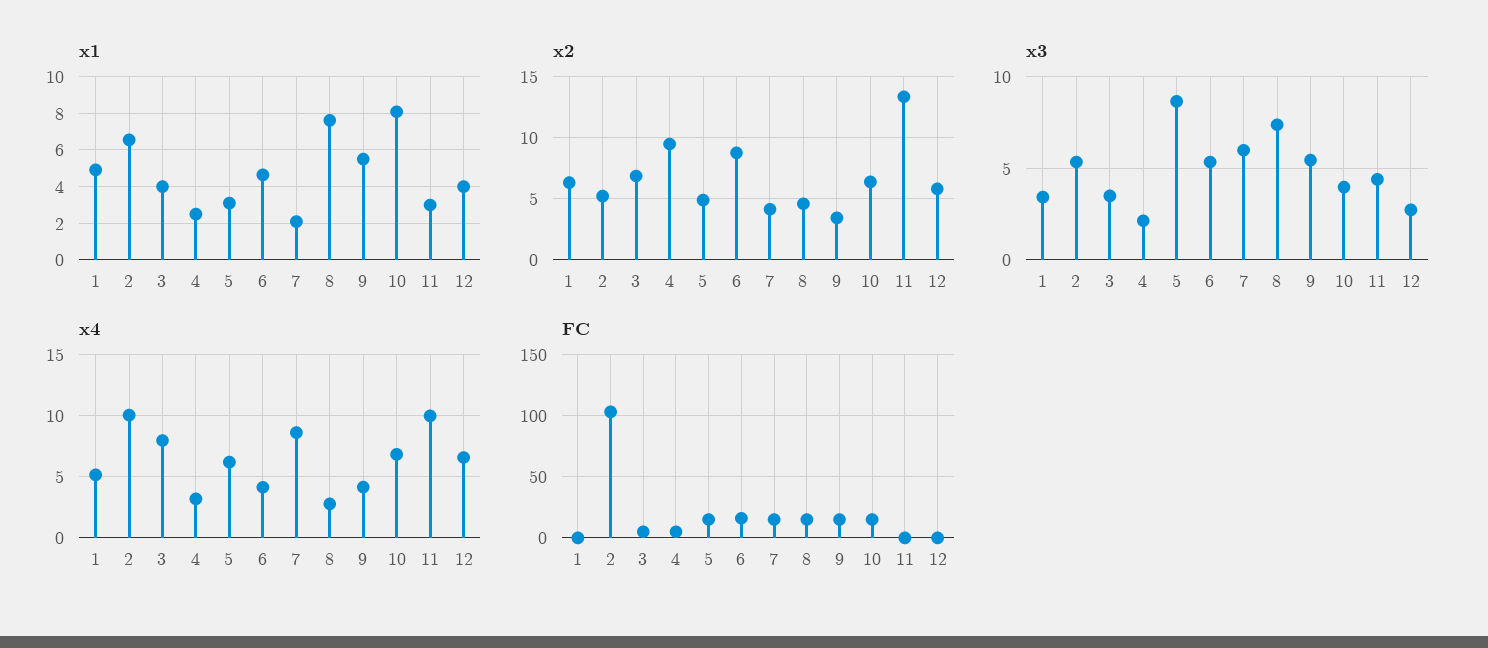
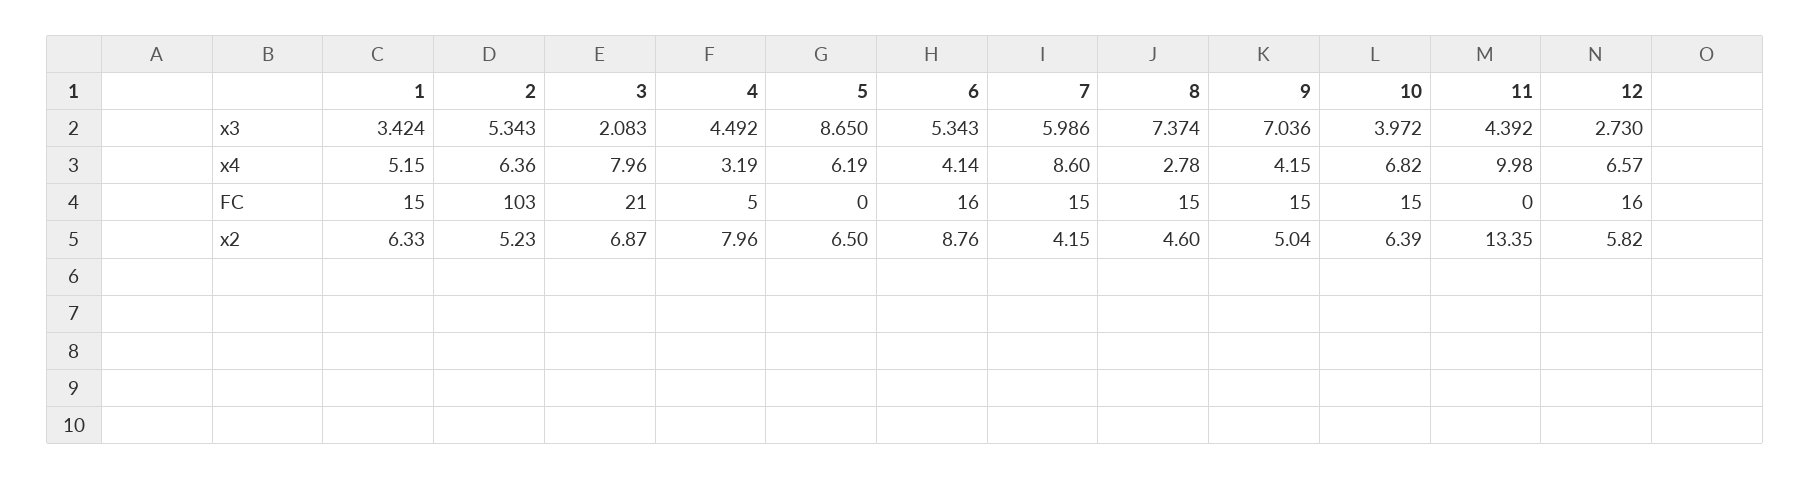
x1, 1: 5 -> none
x1, 2: 6.5 -> none
x1, 3: 4 -> none
x1, 4: 2.5 -> none
x1, 5: 3 -> none
x1, 6: 4.5 -> none
x1, 7: 2 -> none
x1, 8: 7.5 -> none
x1, 9: 5.5 -> none
x1, 10: 8 -> none
x1, 11: 3 -> none
x1, 12: 4 -> none
x2, 4: 9.5 -> 7.96
x2, 5: 5 -> 6.5
x2, 9: 3.5 -> 5.04
x3, 3: 3.5 -> 2.083
x3, 4: 2 -> 4.492
x3, 9: 5.5 -> 7.036
x4, 2: 10 -> 6.36
FC, 1: 0 -> 15
FC, 3: 5 -> 21
FC, 5: 15 -> 0
FC, 12: 0 -> 16

